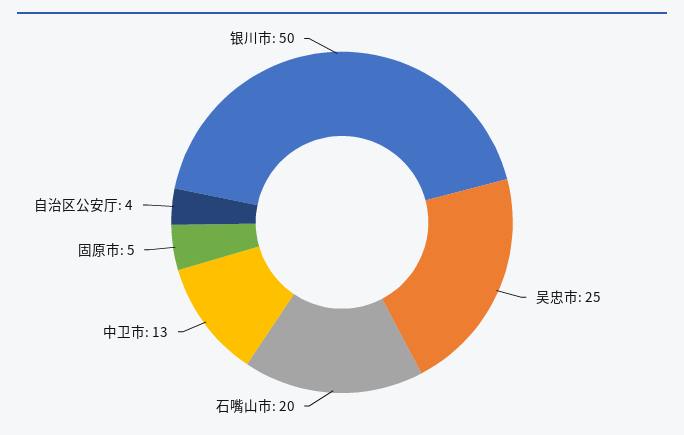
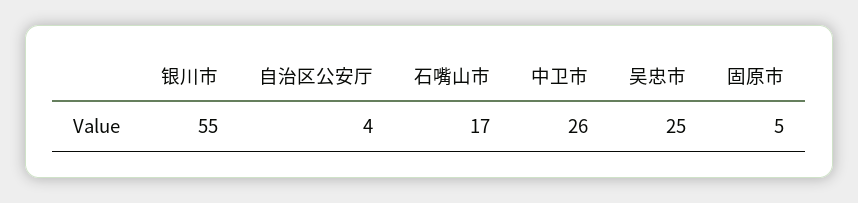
石嘴山市: 20 -> 17
中卫市: 13 -> 26
银川市: 50 -> 55

